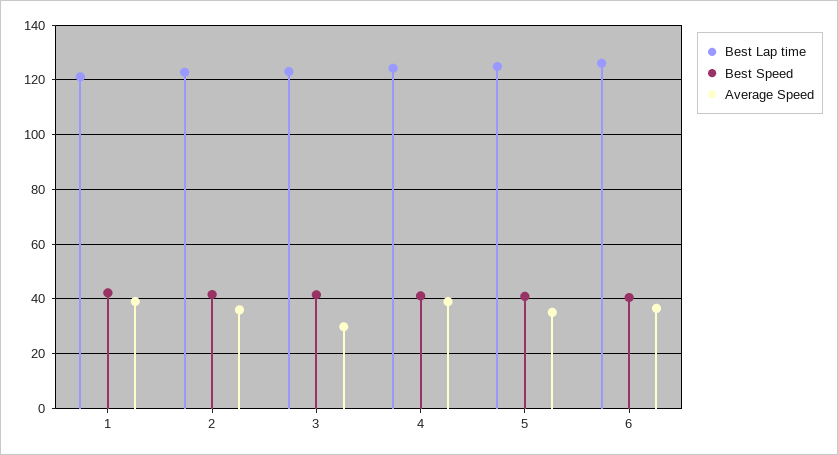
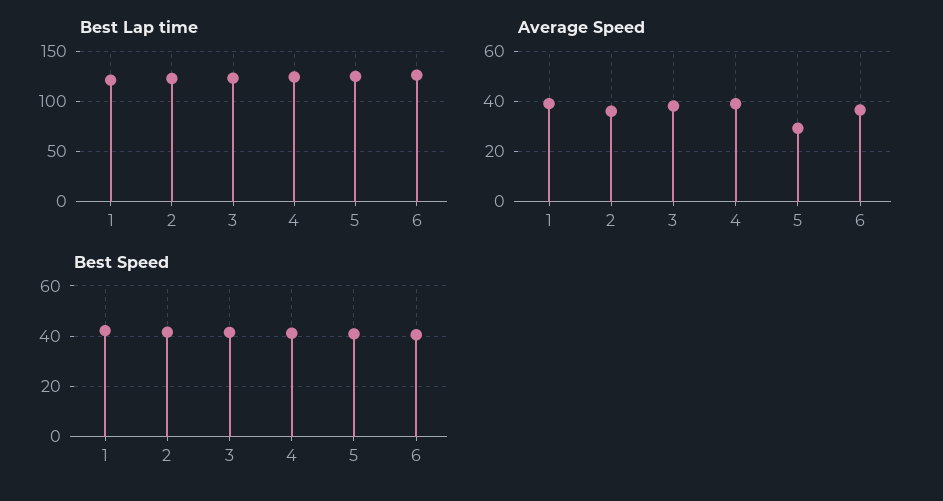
Average Speed, 3: 30 -> 37.5
Average Speed, 5: 35 -> 30

